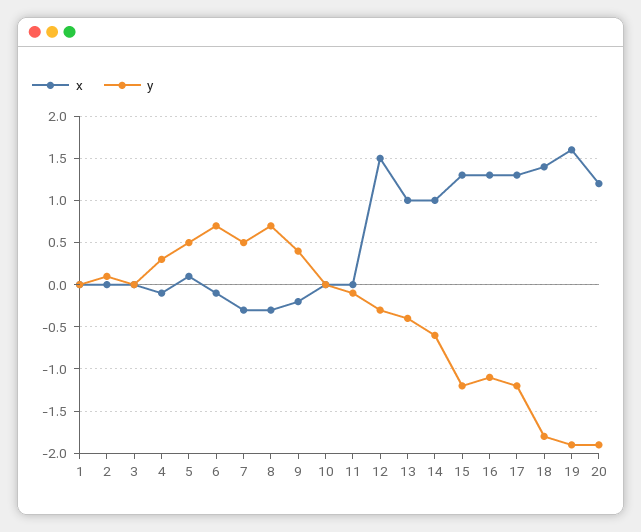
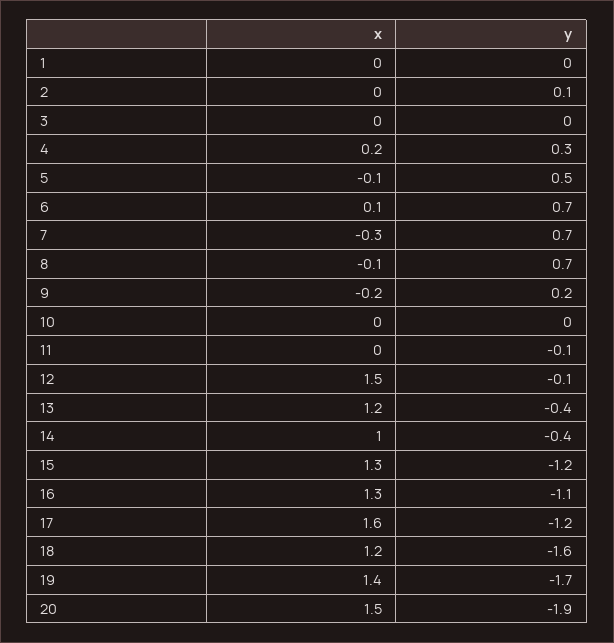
x, 4: -0.1 -> 0.2
x, 5: 0.1 -> -0.1
x, 6: -0.1 -> 0.1
y, 7: 0.5 -> 0.7
x, 8: -0.3 -> -0.1
y, 9: 0.4 -> 0.2
y, 12: -0.3 -> -0.1
x, 13: 1 -> 1.2
y, 14: -0.6 -> -0.4
x, 17: 1.3 -> 1.6
x, 18: 1.4 -> 1.2
y, 18: -1.8 -> -1.6
x, 19: 1.6 -> 1.4
y, 19: -1.9 -> -1.7
x, 20: 1.2 -> 1.5

